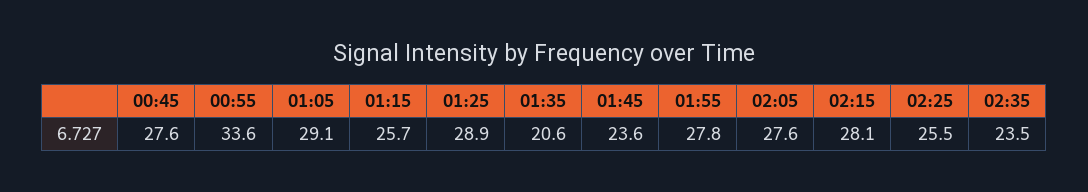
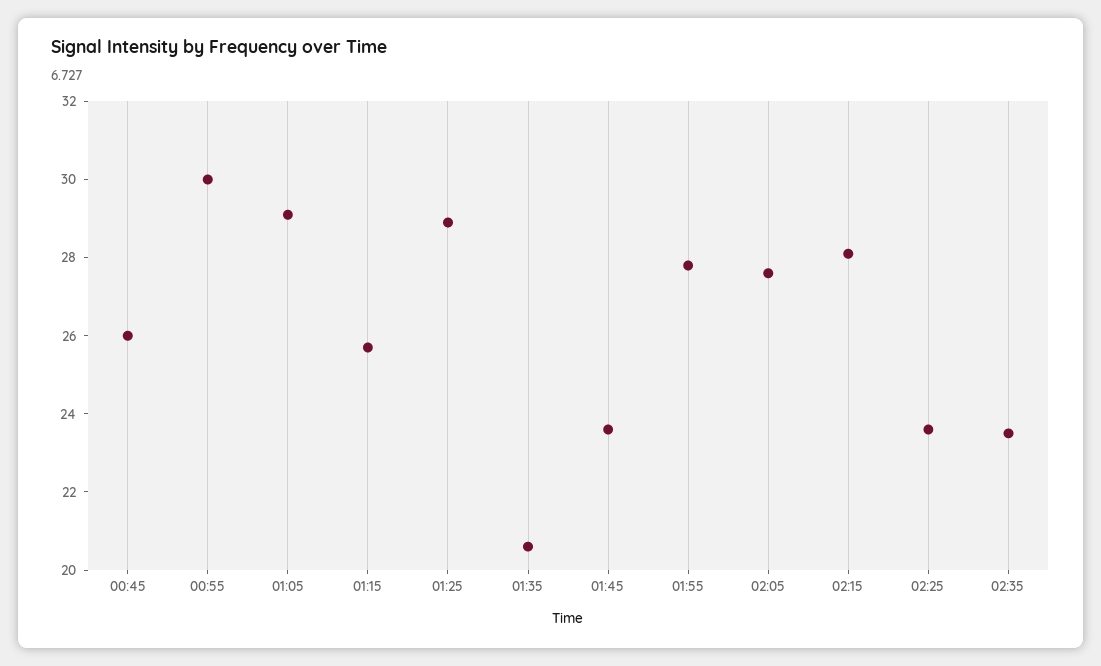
00:45: 27.6 -> 26
00:55: 33.6 -> 30
02:25: 25.5 -> 23.5

